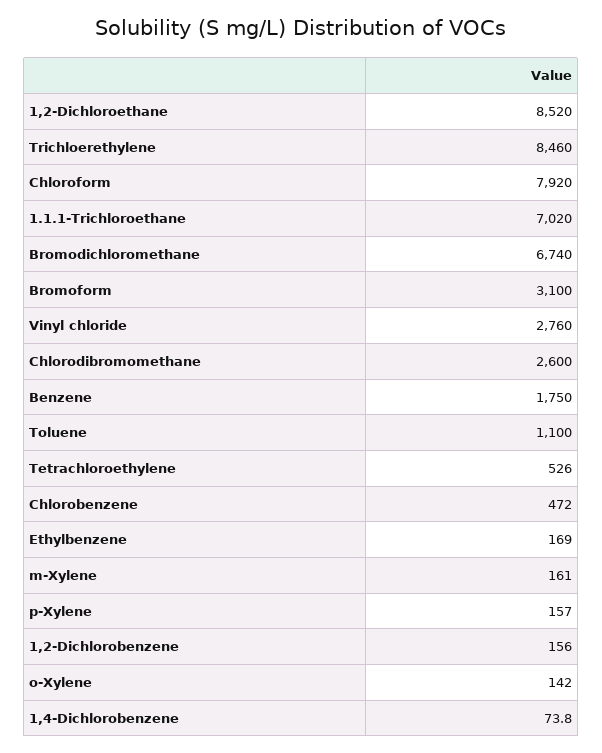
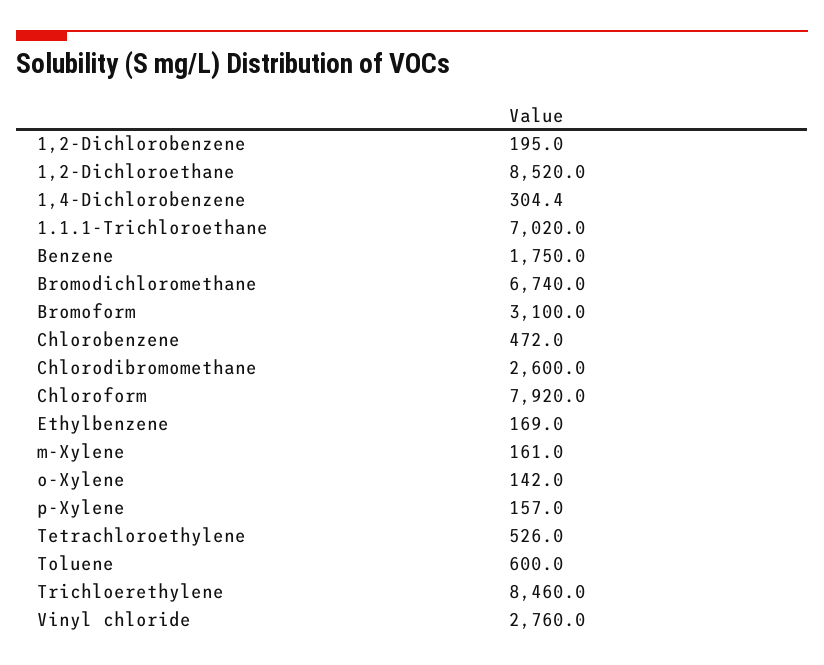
Toluene: 1100 -> 600
1,2-Dichlorobenzene: 156 -> 195
1,4-Dichlorobenzene: 73.8 -> 304.4

